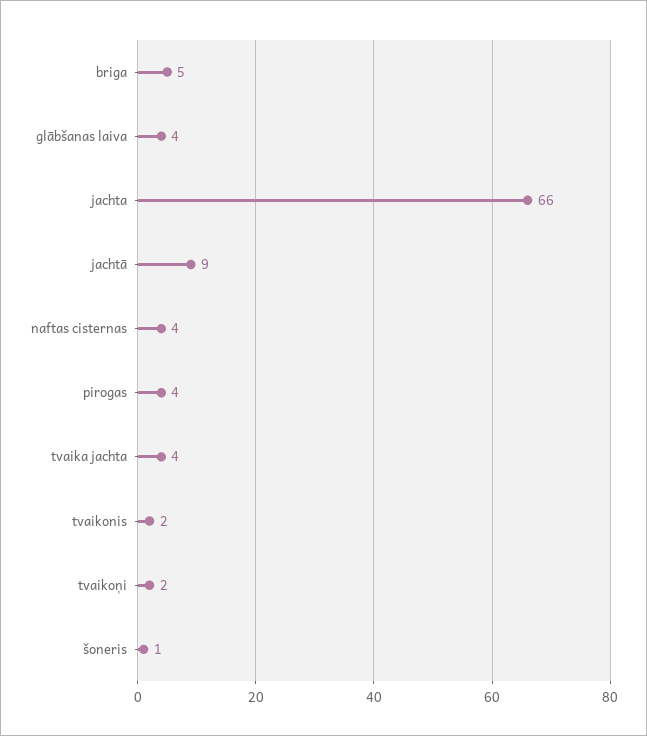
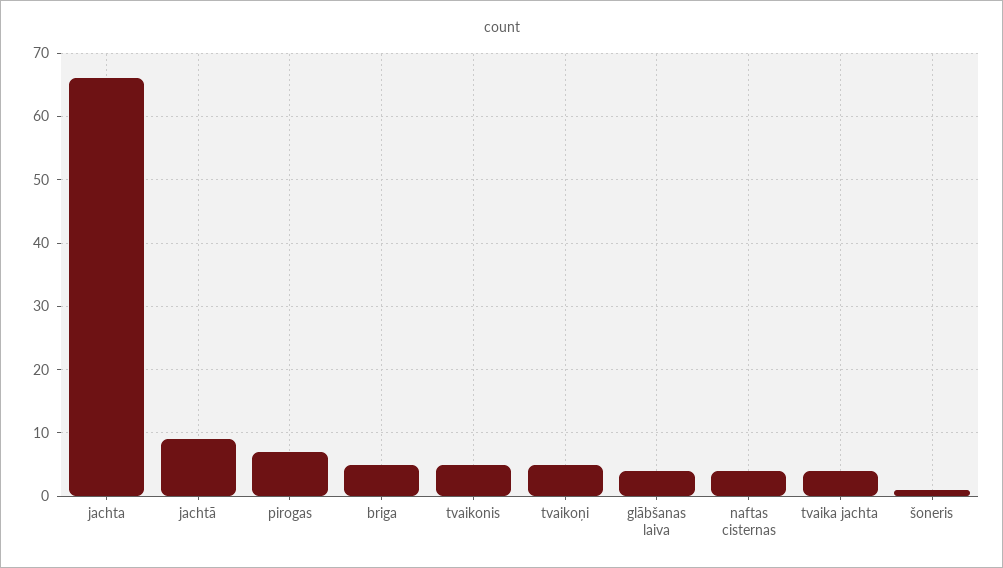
pirogas: 4 -> 7
tvaikonis: 2 -> 5
tvaikoņi: 2 -> 5

